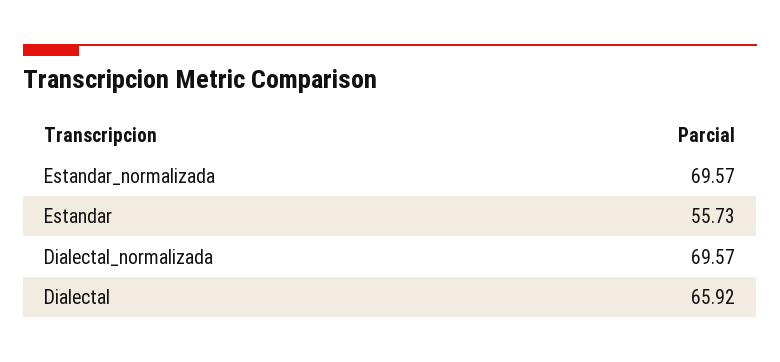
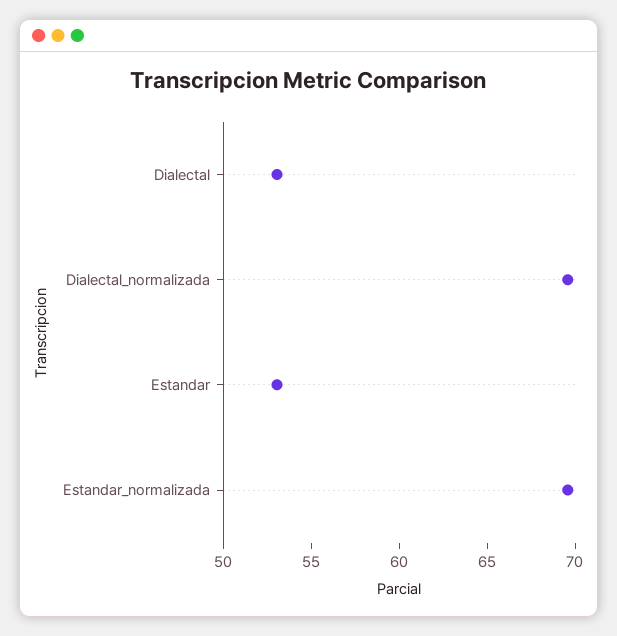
Estandar: 55.73 -> 53
Dialectal: 65.92 -> 53

